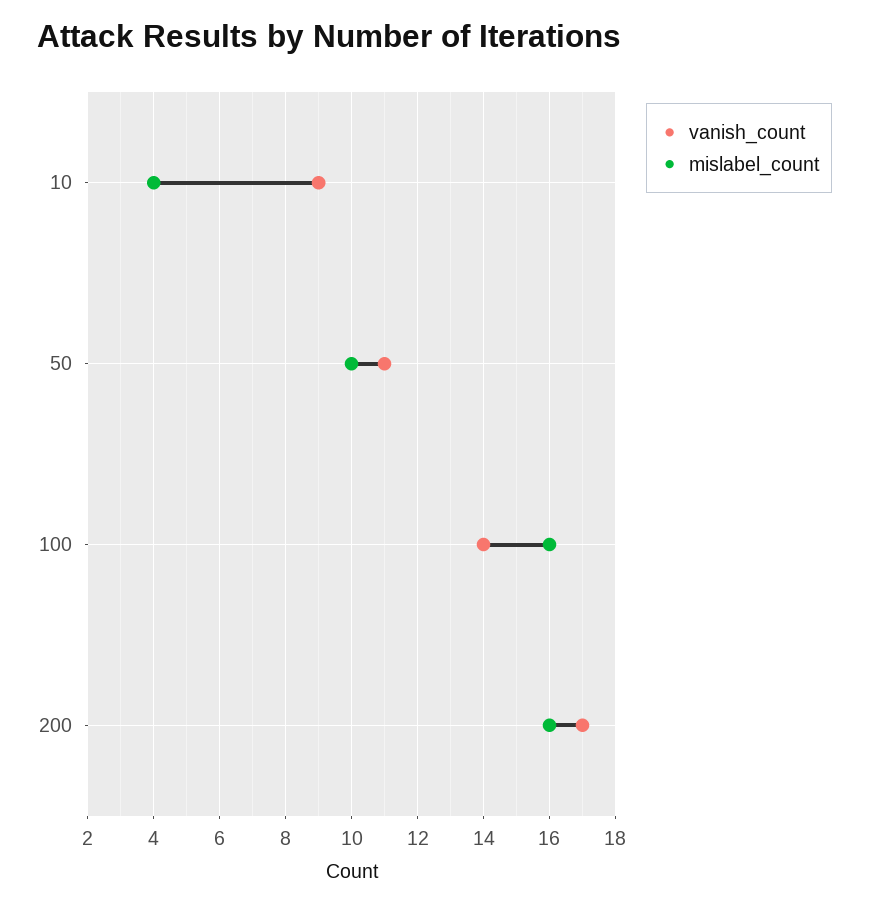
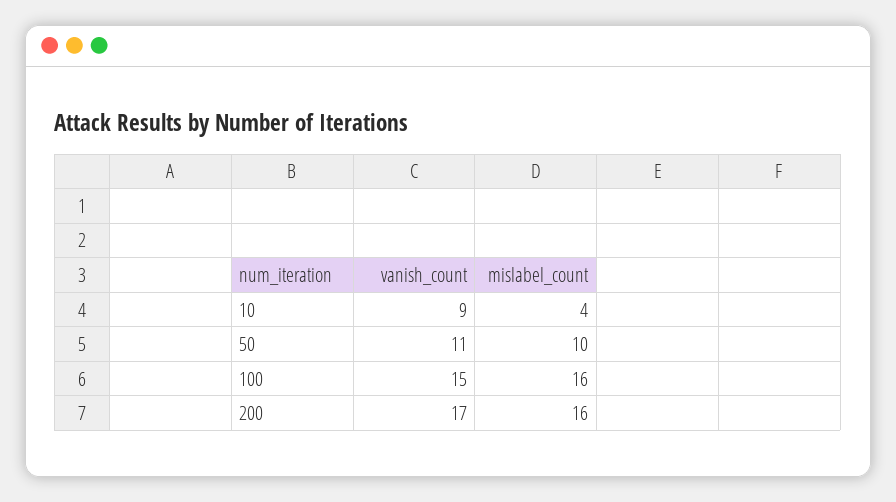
vanish_count, 100: 14 -> 15

